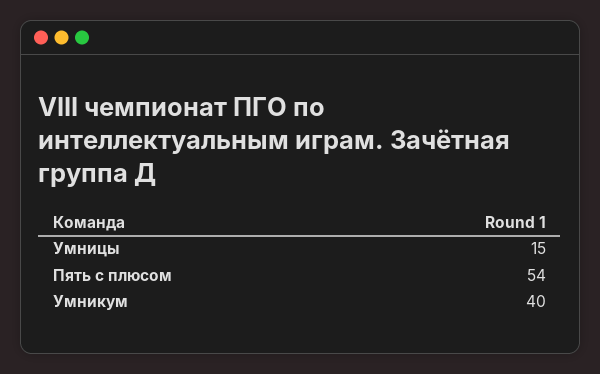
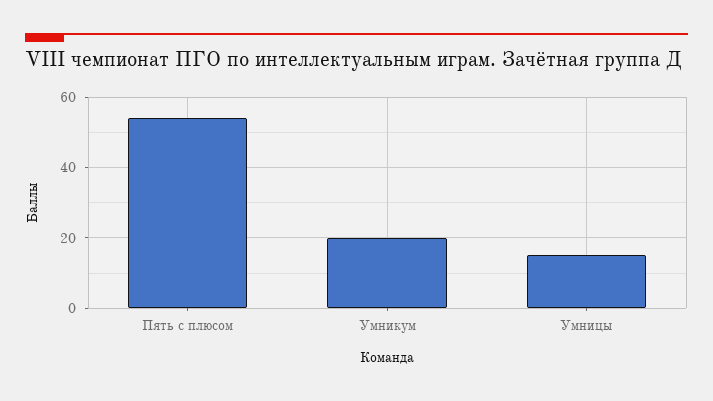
Умникум: 40 -> 20

